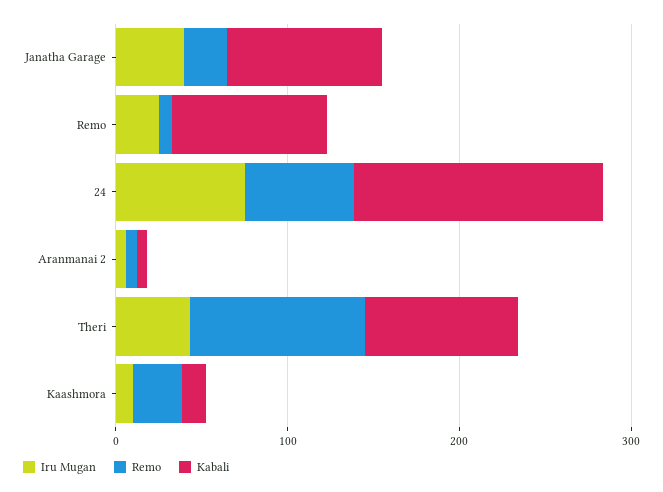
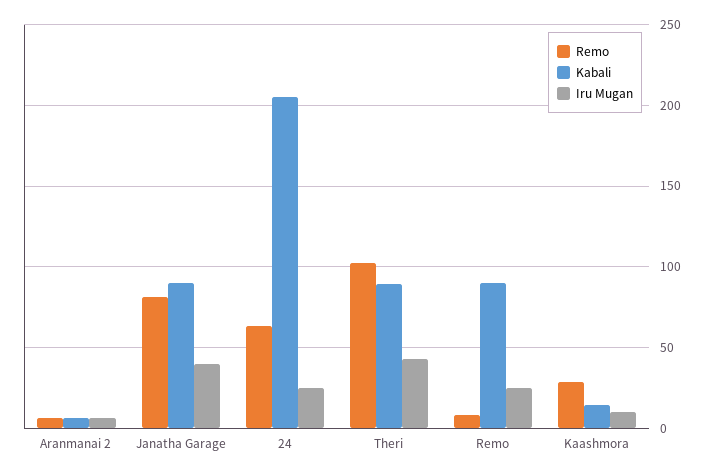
Remo, Janatha Garage: 20 -> 80
Iru Mugan, 24: 80 -> 25
Kabali, 24: 140 -> 205

